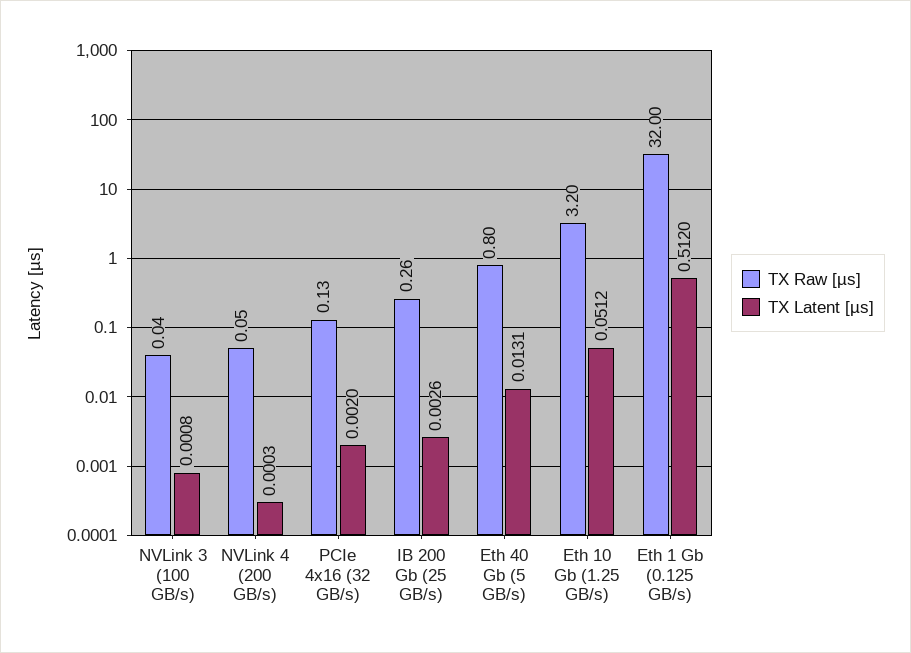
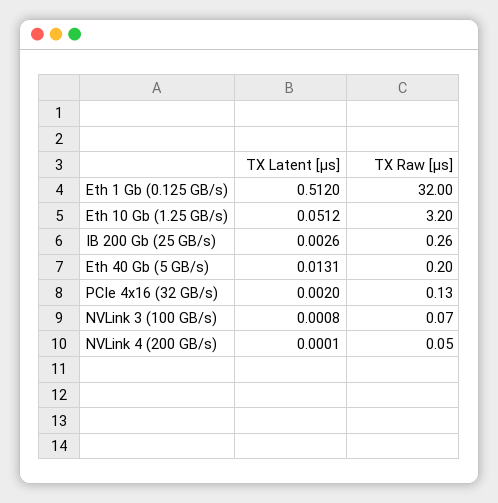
TX Raw [µs], NVLink 3 (100 GB/s): 0.04 -> 0.07
TX Latent [µs], NVLink 4 (200 GB/s): 0.0003 -> 0.0001
TX Raw [µs], Eth 40 Gb (5 GB/s): 0.8 -> 0.2

